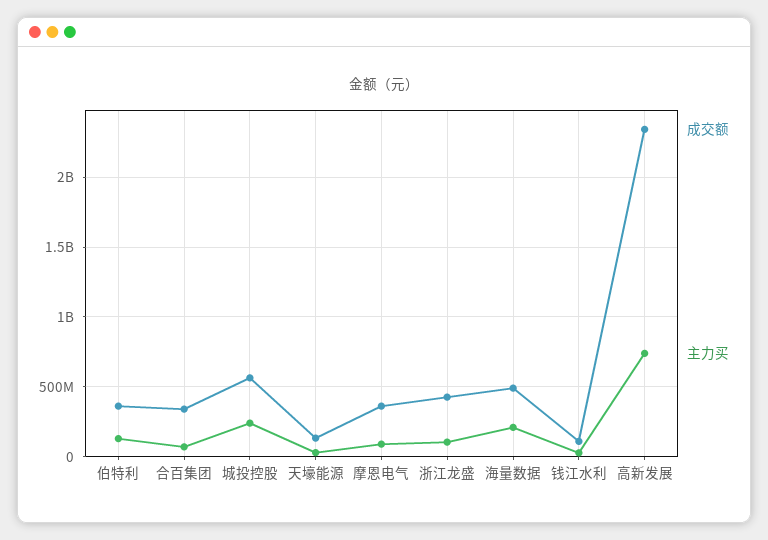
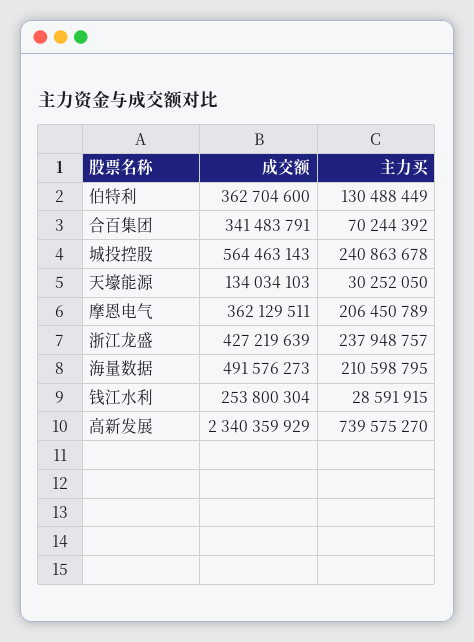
主力买, 摩恩电气: 100000000 -> 206450789
主力买, 浙江龙盛: 100000000 -> 237948757
成交额, 钱江水利: 100000000 -> 253800304

